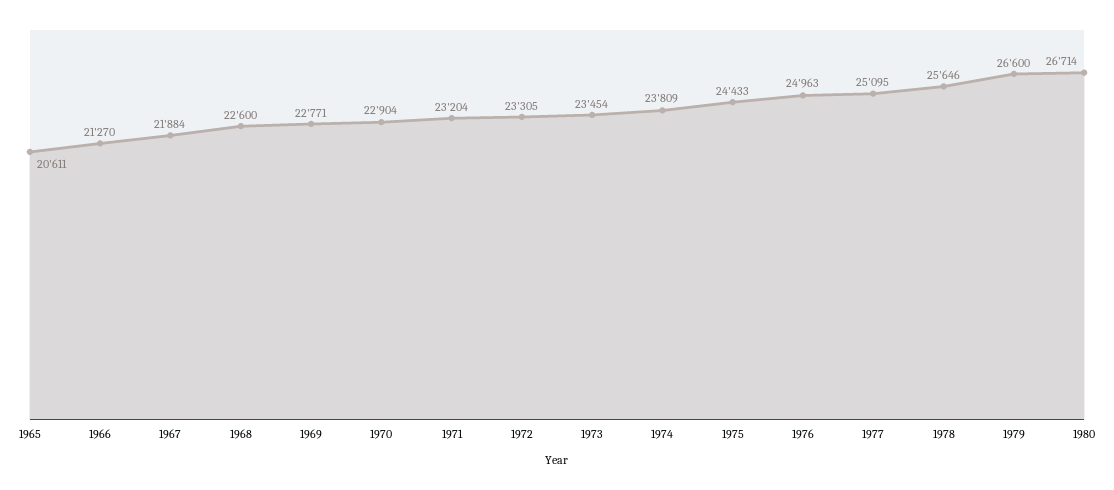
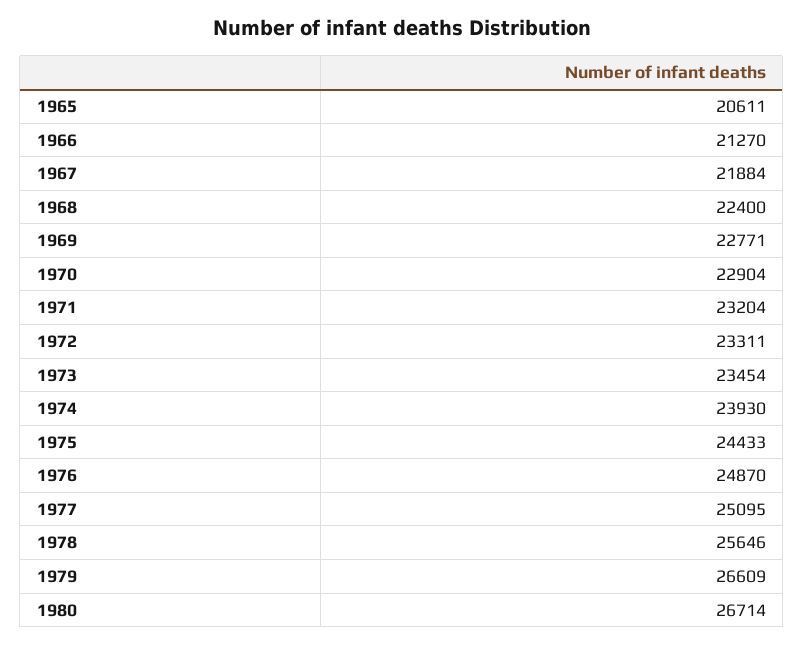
1968: 22600 -> 22400
1972: 23305 -> 23311
1974: 23809 -> 23930
1976: 24963 -> 24870
1979: 26600 -> 26609

